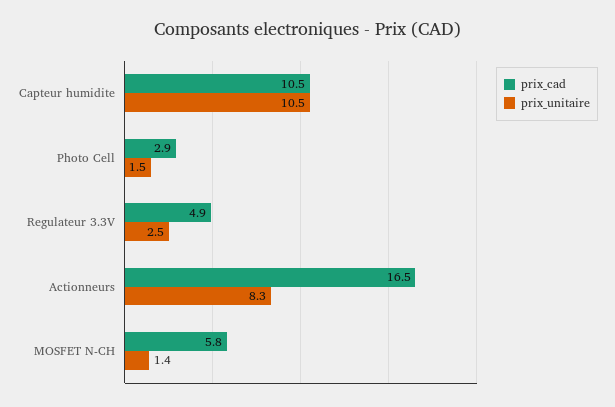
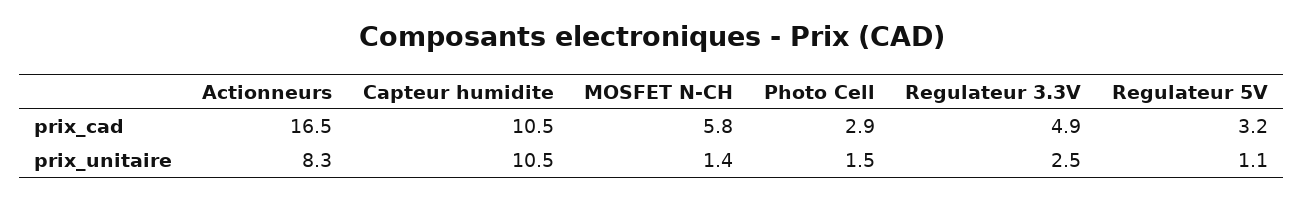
prix_cad, Regulateur 5V: none -> 3.2
prix_unitaire, Regulateur 5V: none -> 1.1

